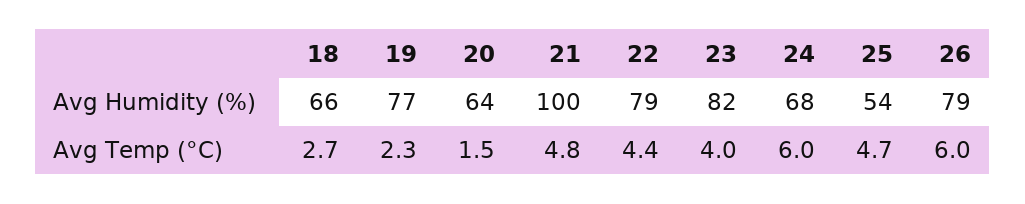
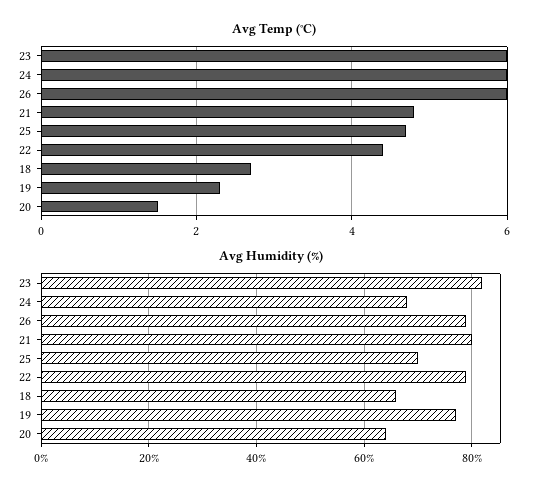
Avg Humidity (%), 21: 100 -> 80
Avg Humidity (%), 25: 54 -> 70
Avg Temp (°C), 23: 4 -> 6

